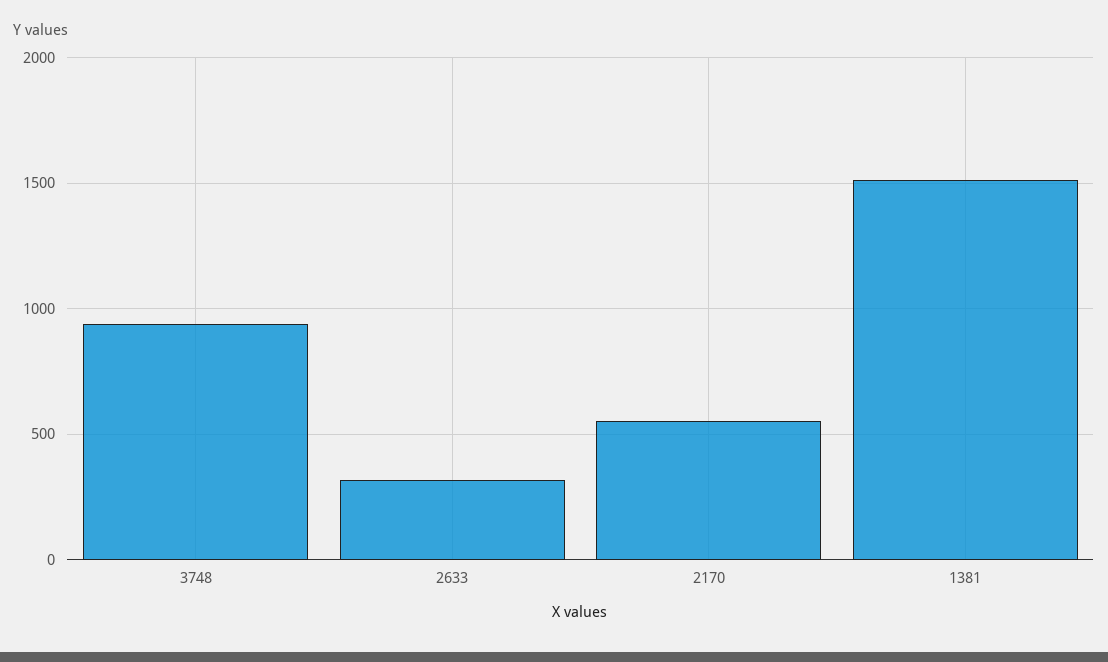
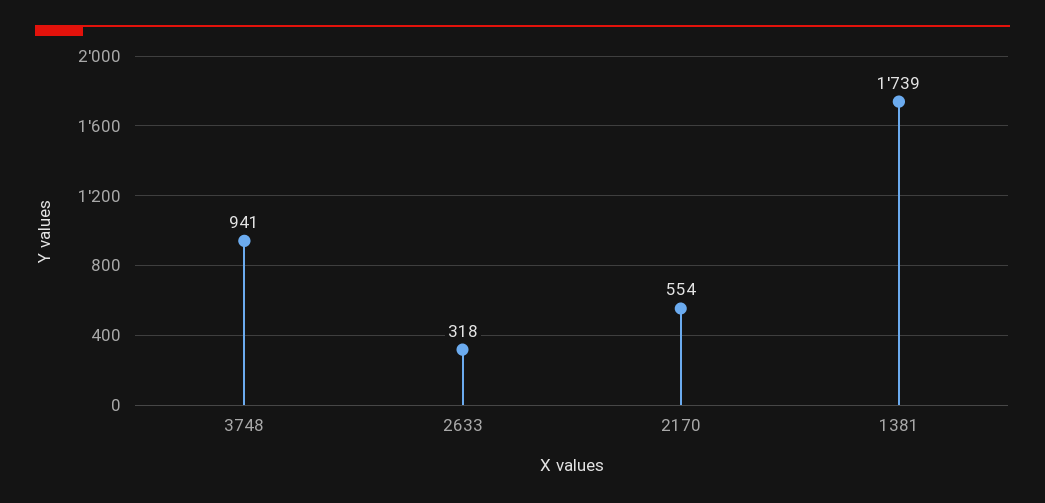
1381: 1500 -> 1739

